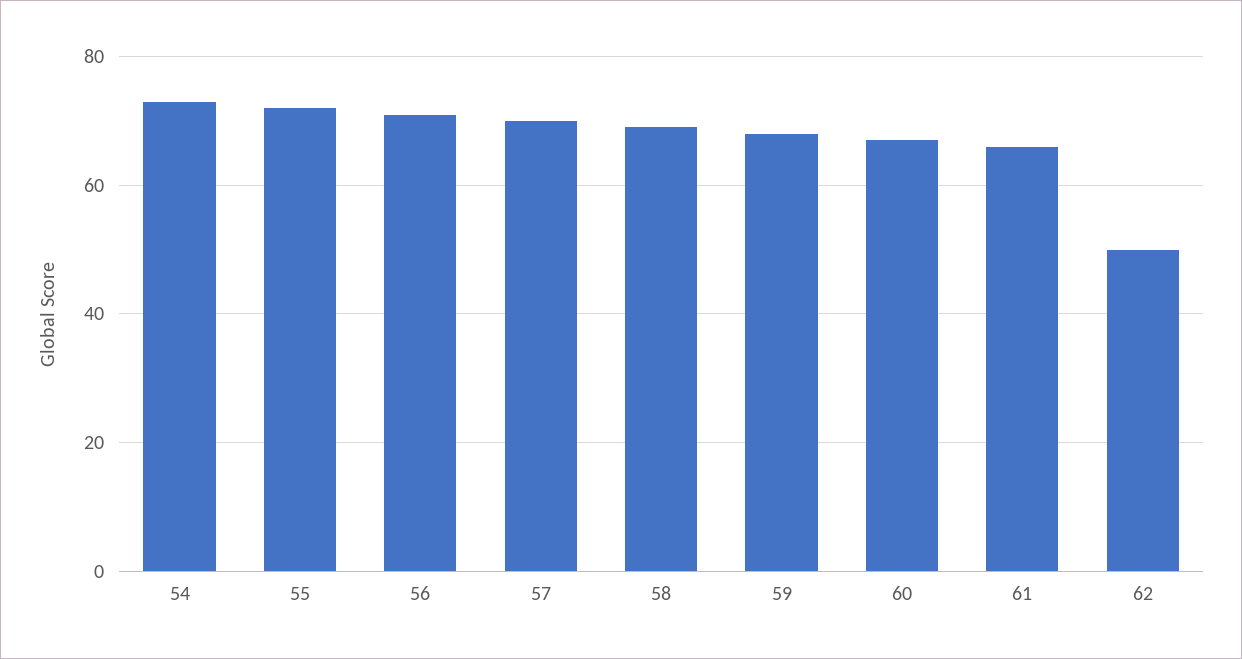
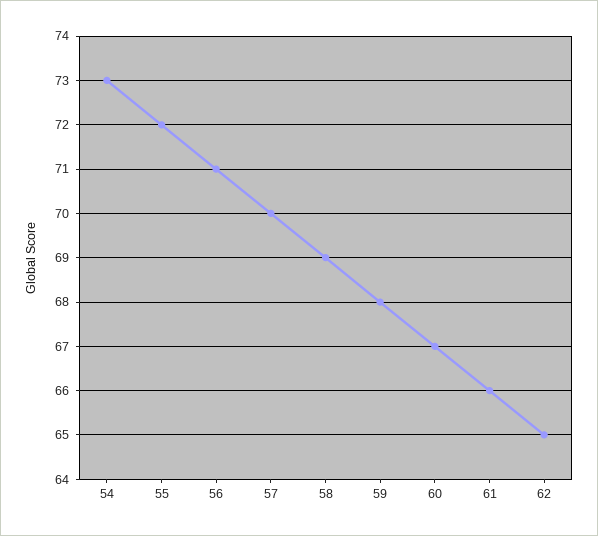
62: 50 -> 65

